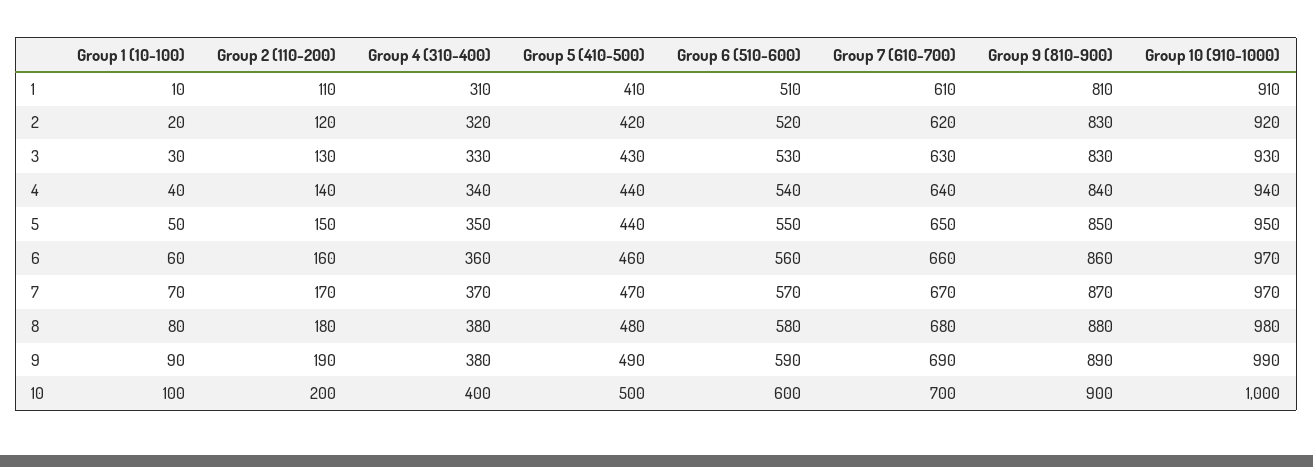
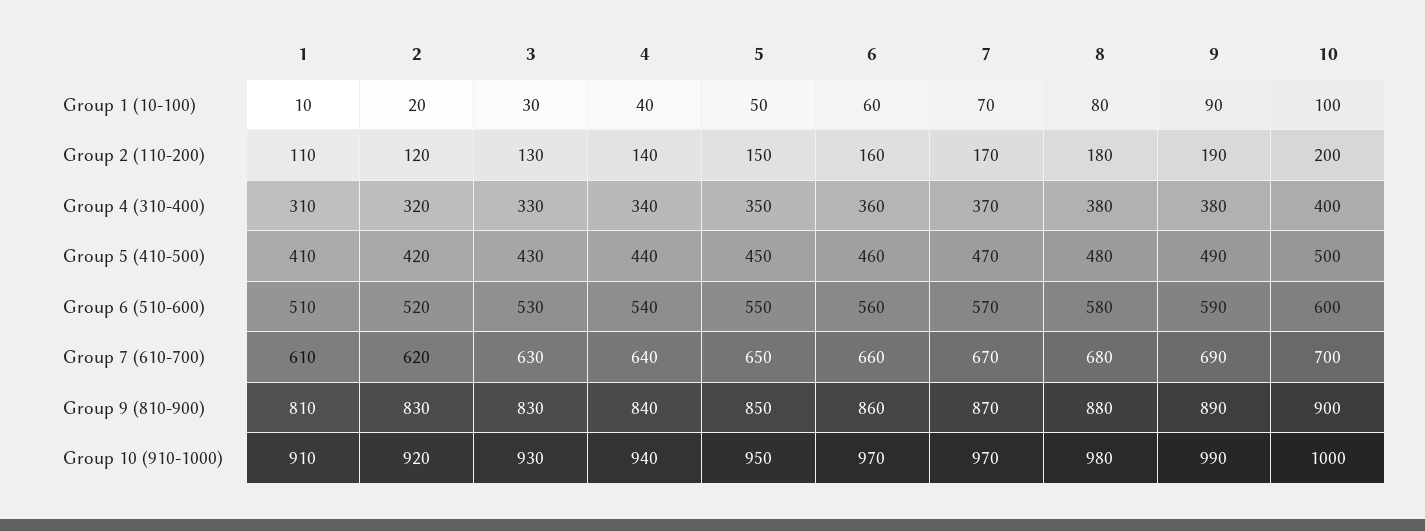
Group 5 (410-500), 5: 440 -> 450

